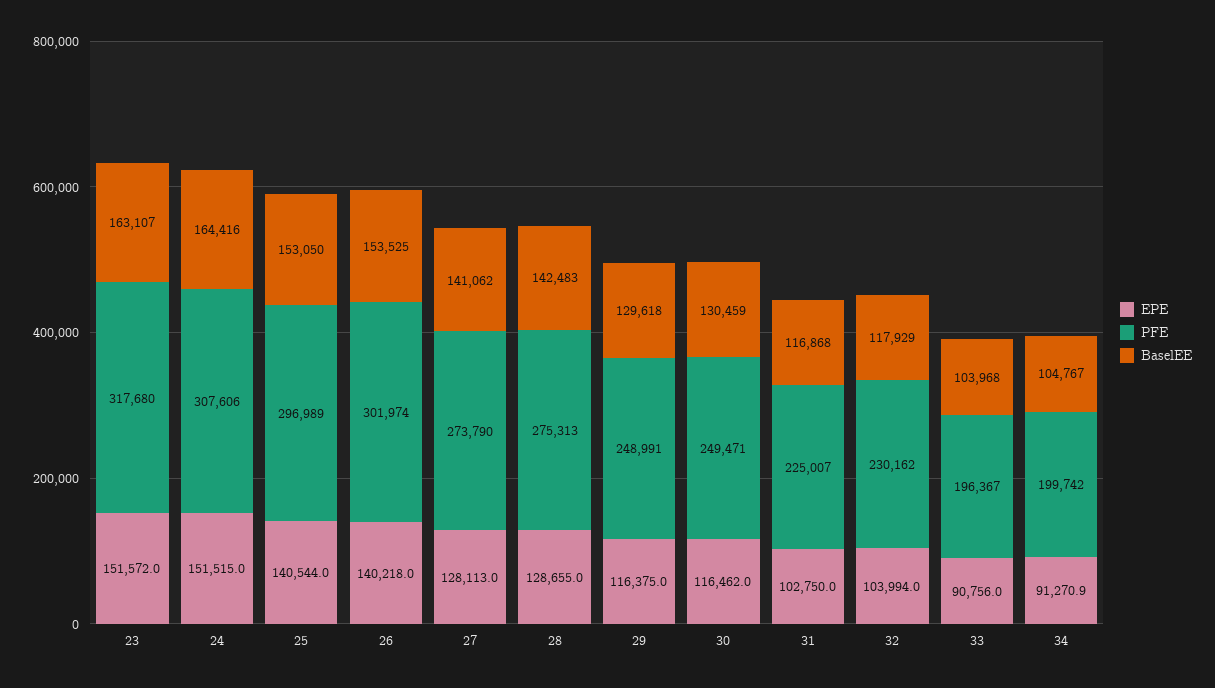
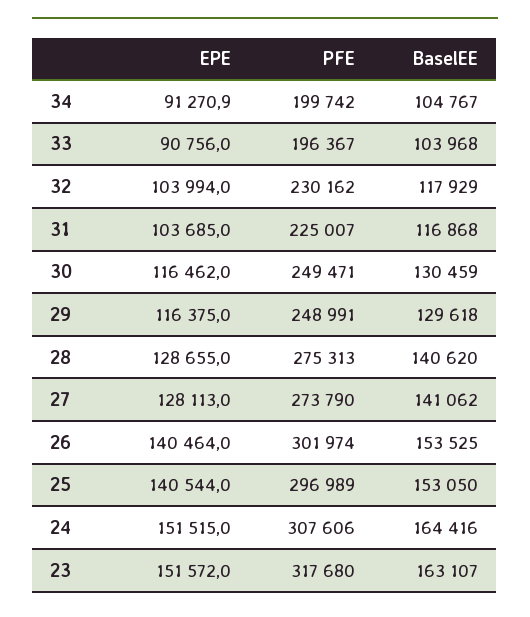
EPE, 26: 140218 -> 140464
BaselEE, 28: 142483 -> 140620
EPE, 31: 102750 -> 103685

